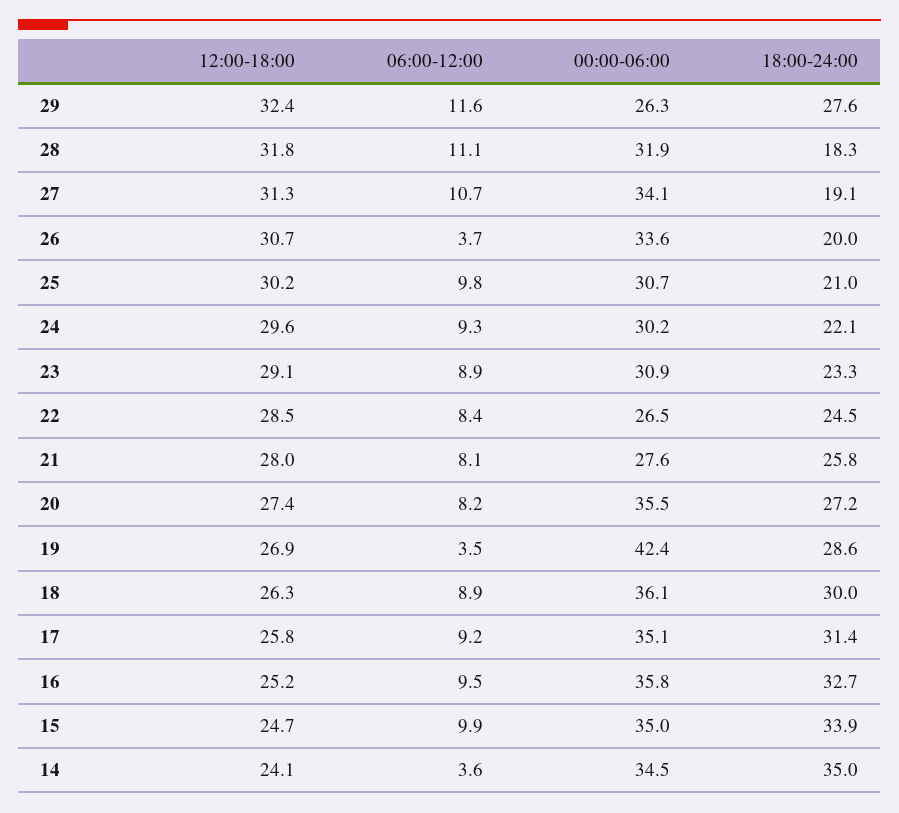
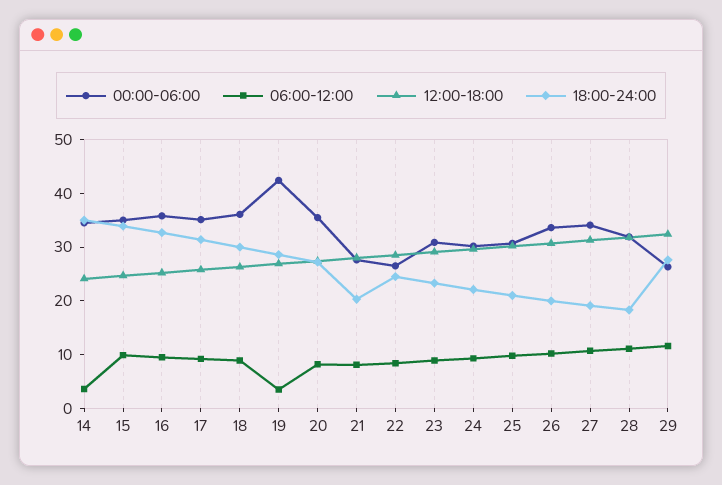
06:00-12:00, 26: 3.7 -> 10
18:00-24:00, 21: 25.8 -> 20

